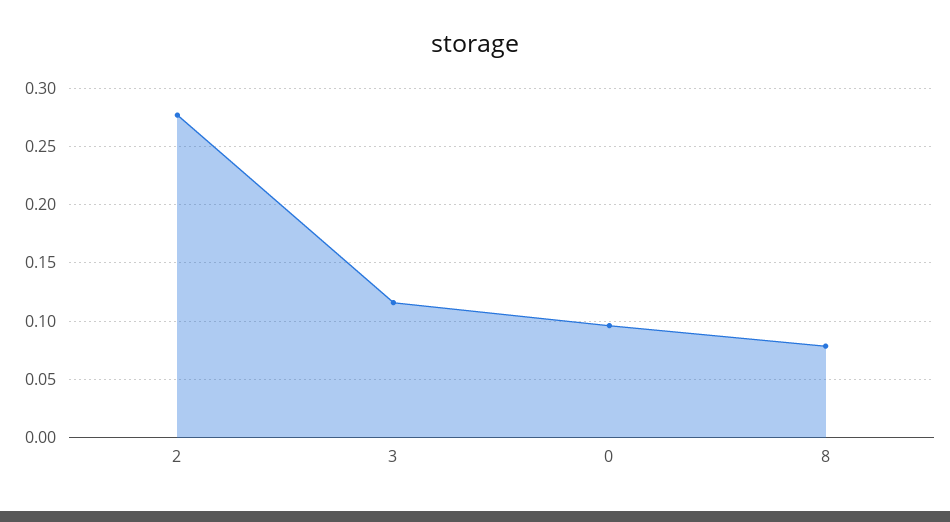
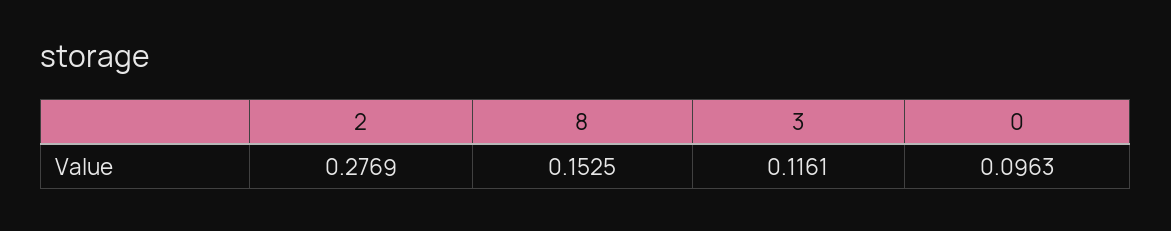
8: 0.08 -> 0.1525

